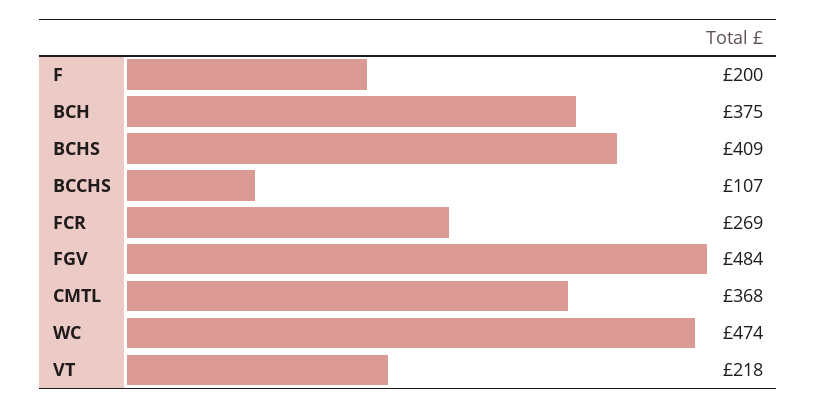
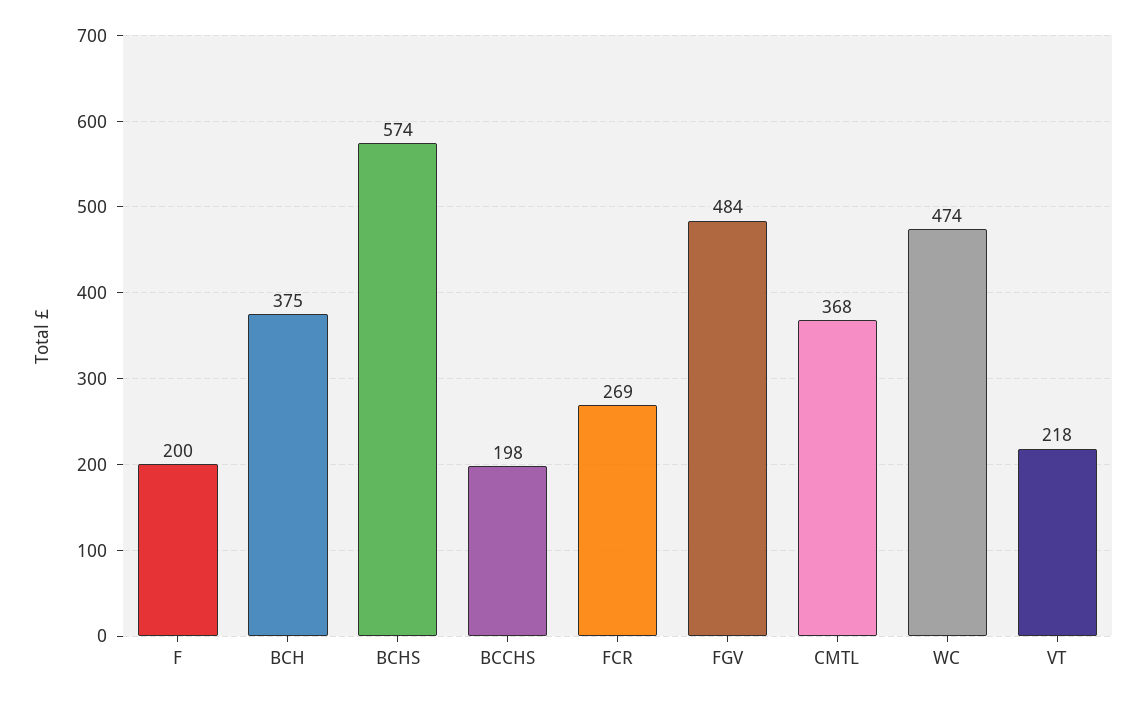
BCHS: 409 -> 574
BCCHS: 107 -> 198

